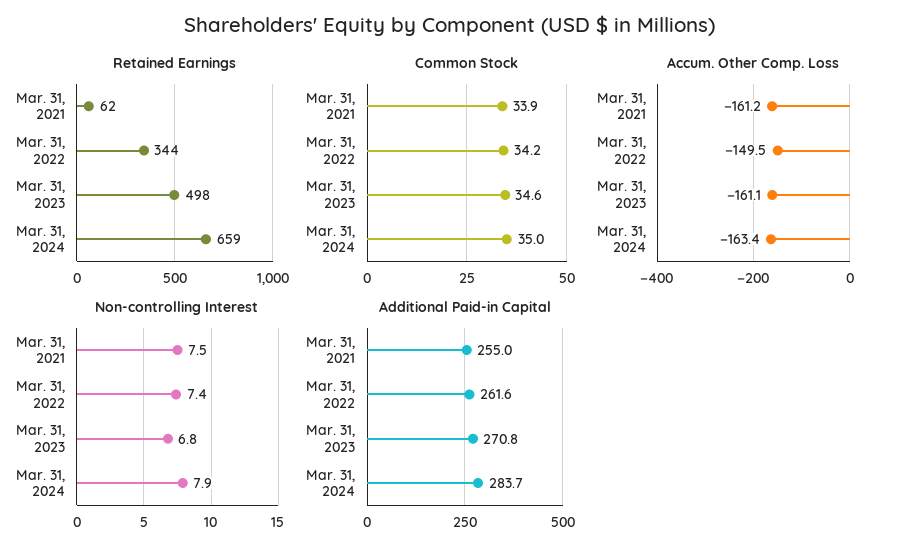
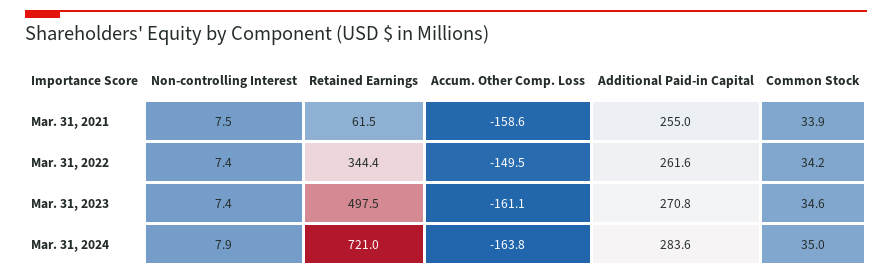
Retained Earnings, Mar. 31, 2024: 659 -> 721
Accum. Other Comp. Loss, Mar. 31, 2021: -161.2 -> -158.6
Accum. Other Comp. Loss, Mar. 31, 2024: -163.4 -> -163.8
Non-controlling Interest, Mar. 31, 2023: 6.8 -> 7.4
Additional Paid-in Capital, Mar. 31, 2024: 283.7 -> 283.6

